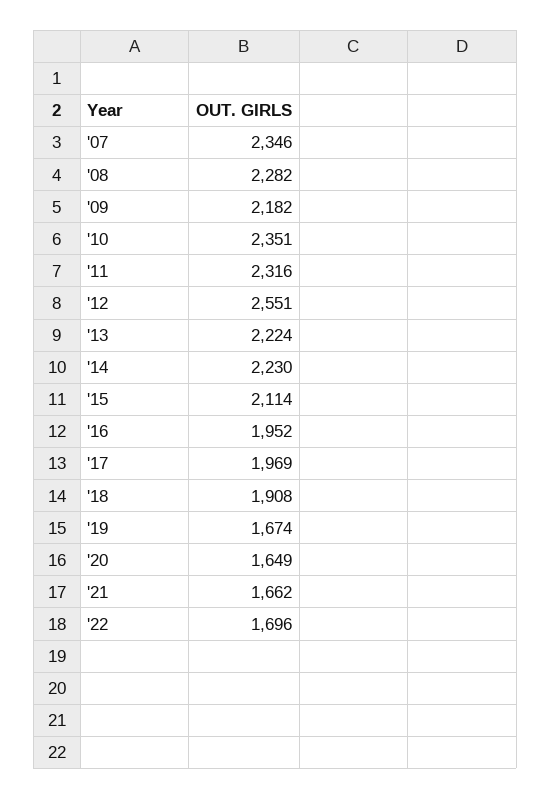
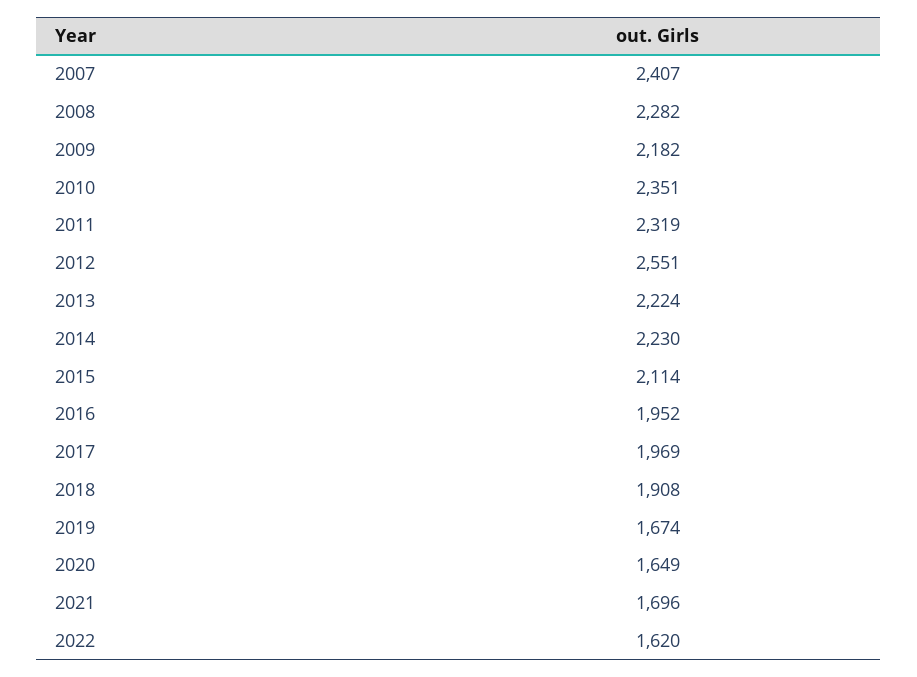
'07: 2346 -> 2407
'11: 2316 -> 2319
'21: 1662 -> 1696
'22: 1696 -> 1620

